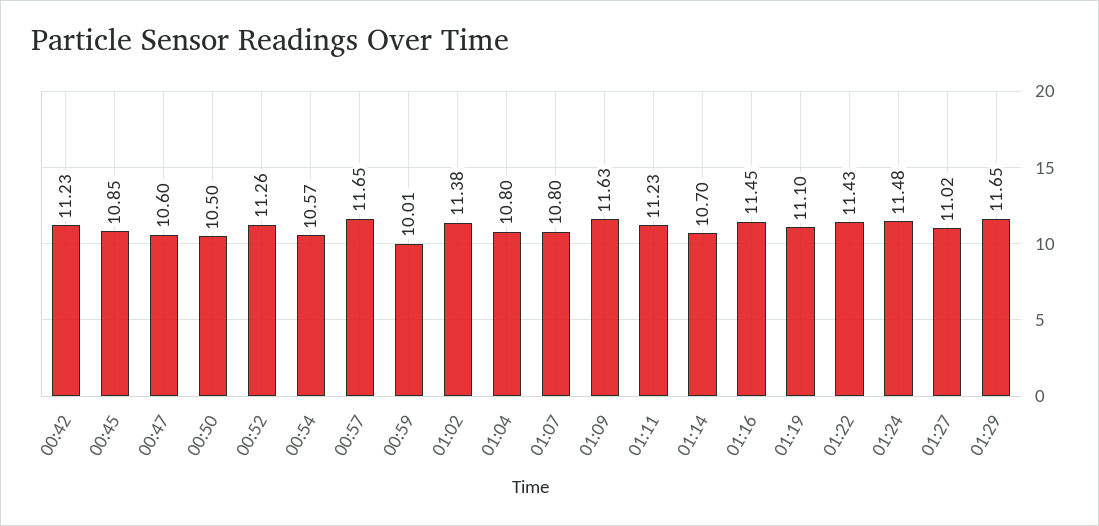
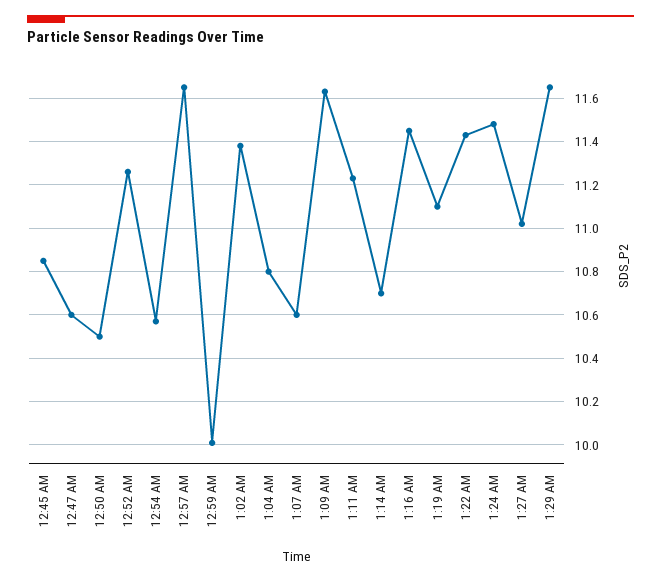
00:42: 11.23 -> none
01:07: 10.8 -> 10.6

